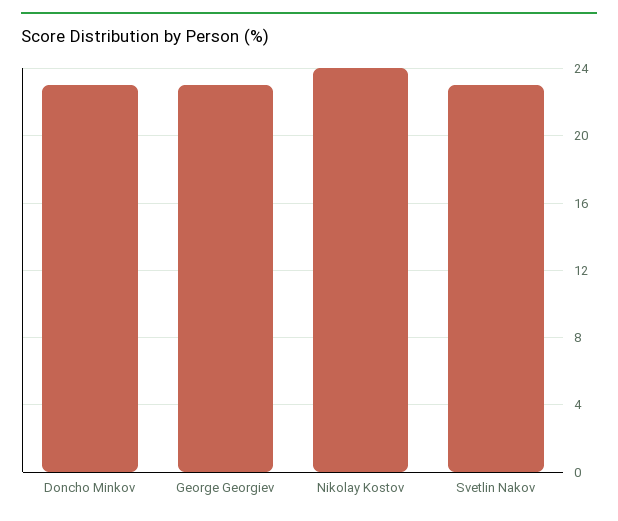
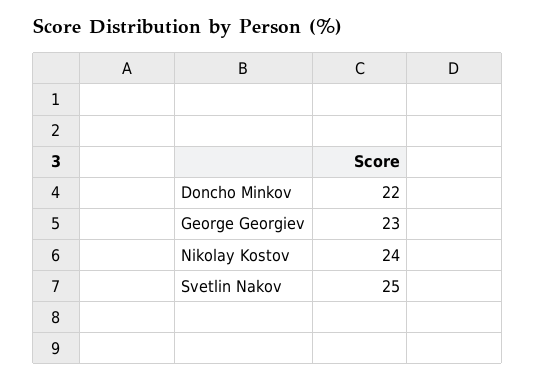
Doncho Minkov: 23 -> 22
Svetlin Nakov: 23 -> 25

